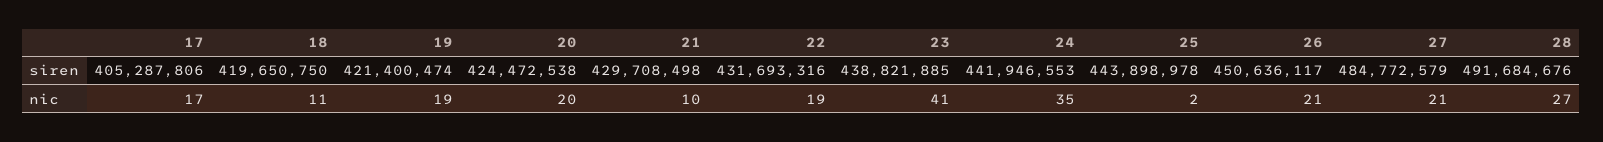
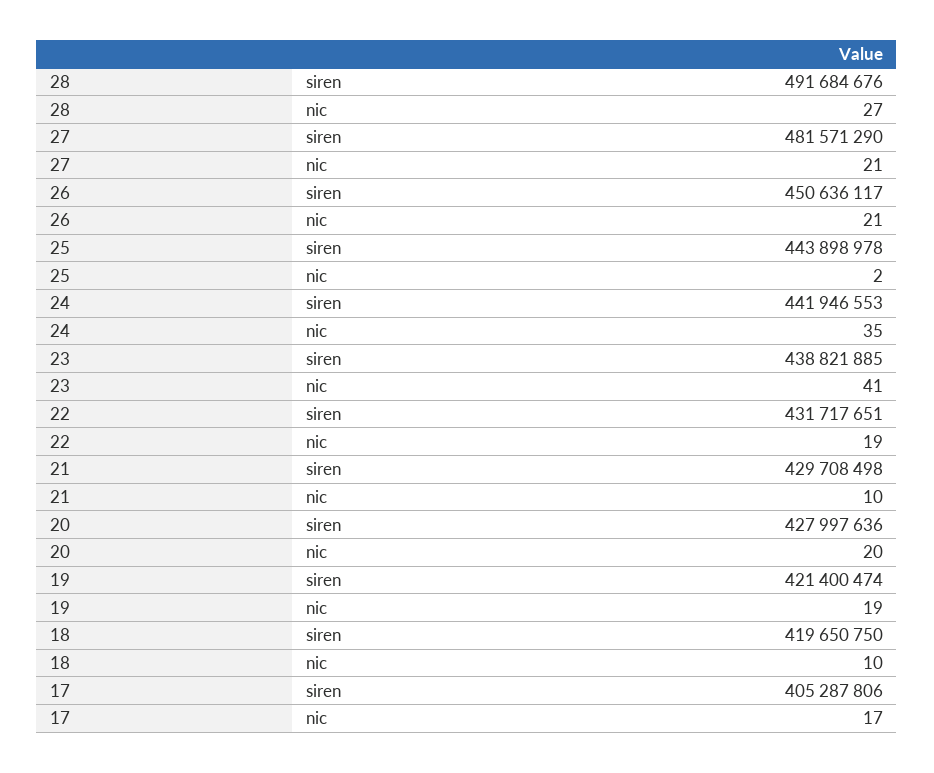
20, siren: 424472538 -> 427997636
22, siren: 431693316 -> 431717651
27, siren: 484772579 -> 481571290
18, nic: 11 -> 10

